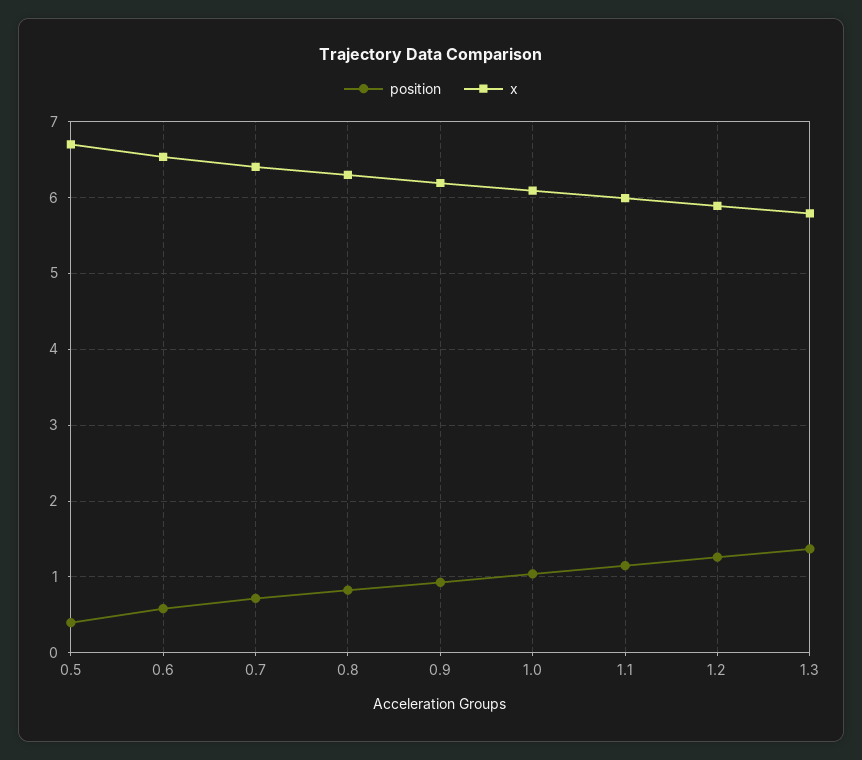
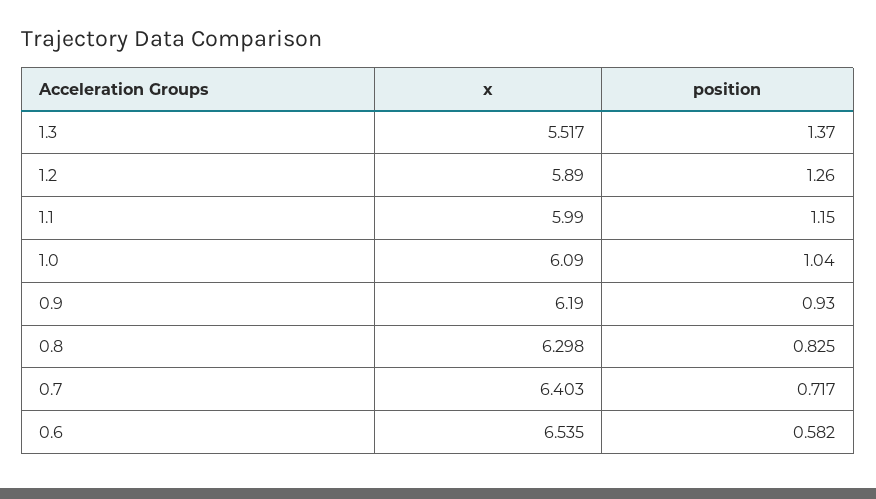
position, 0.5: 0.4 -> none
x, 0.5: 6.7 -> none
x, 1.3: 5.8 -> 5.517

